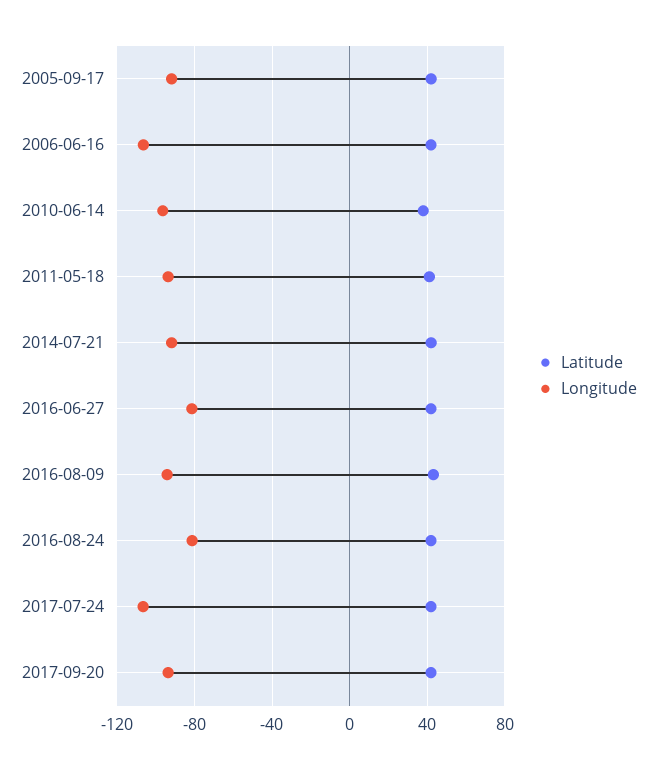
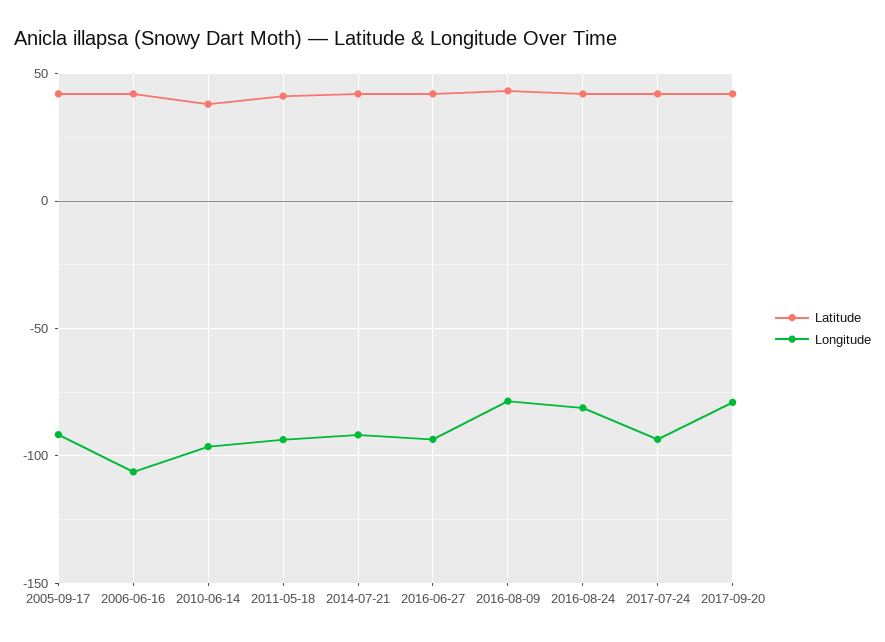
Longitude, 2016-06-27: -80 -> -95
Longitude, 2016-08-09: -95 -> -80
Longitude, 2017-07-24: -105 -> -95
Longitude, 2017-09-20: -95 -> -80

